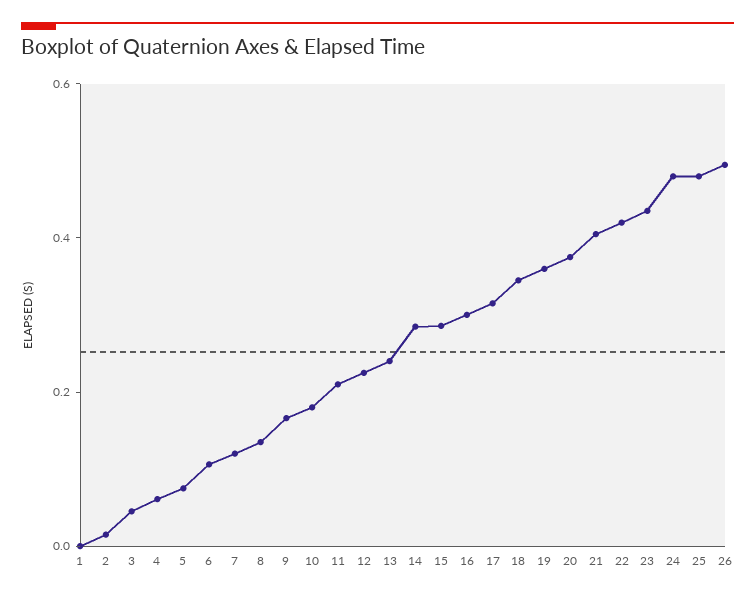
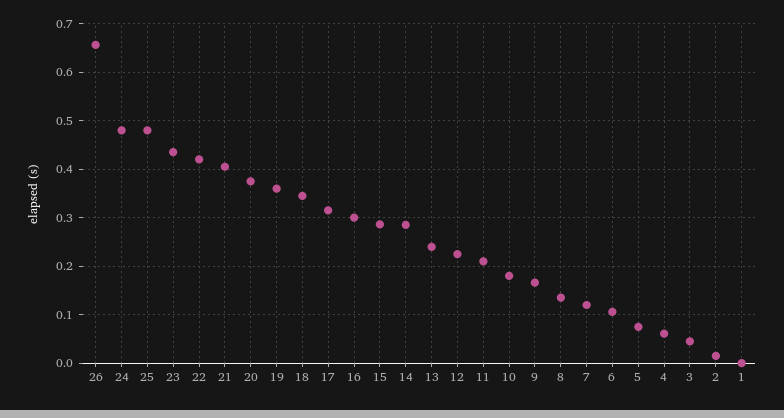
26: 0.5 -> 0.66

